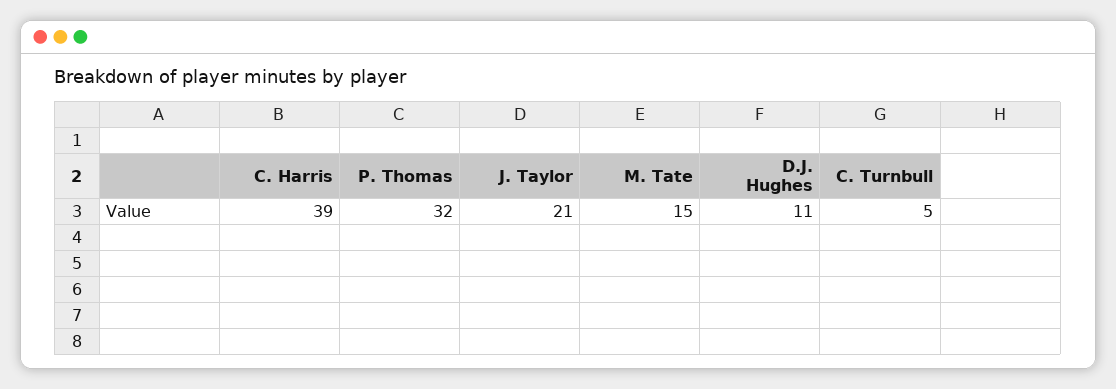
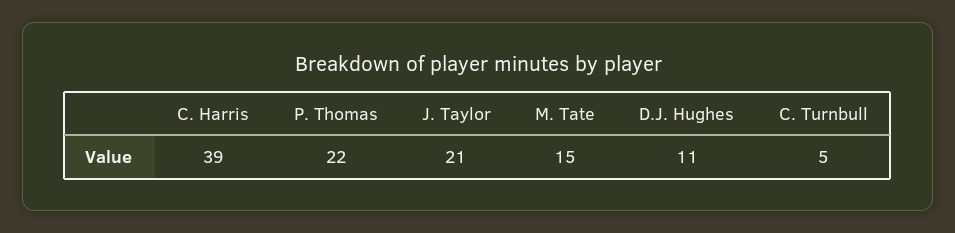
P. Thomas: 32 -> 22

